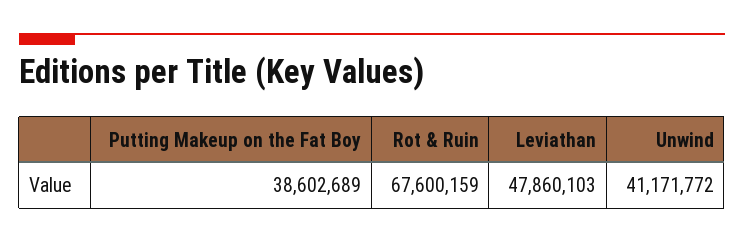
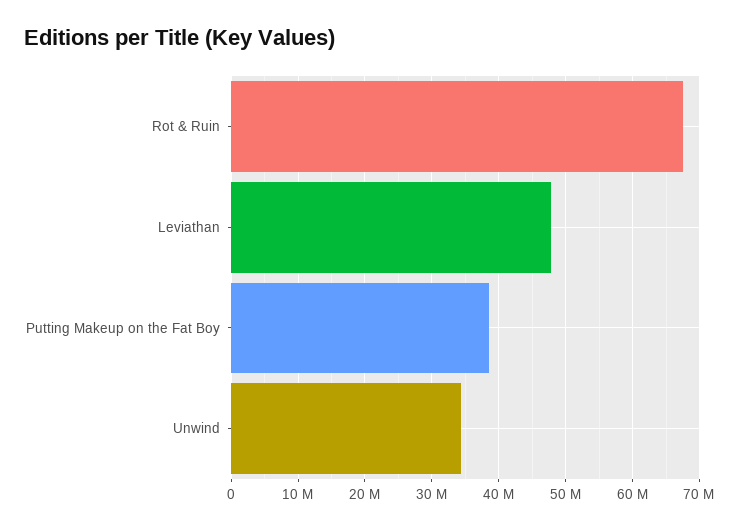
Unwind: 41171772 -> 34000000

